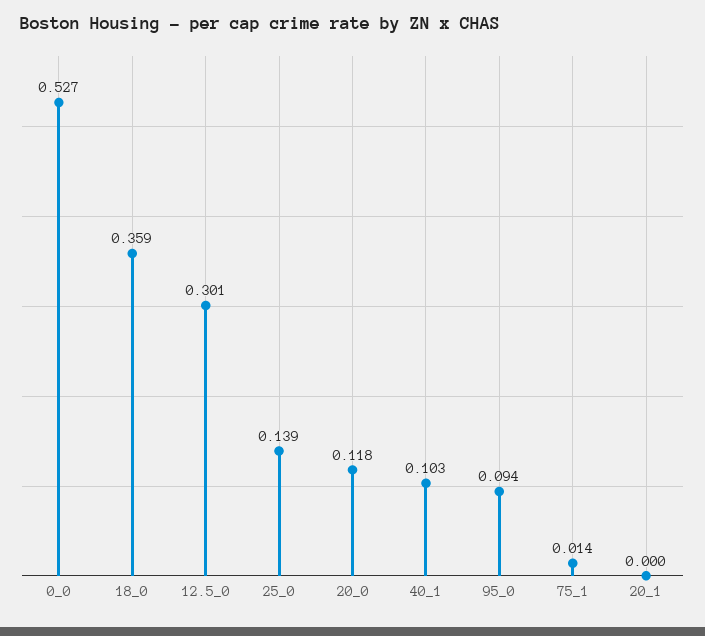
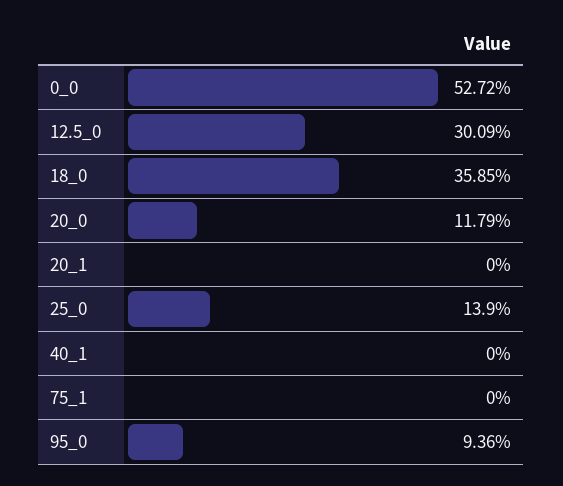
40_1: 0.103 -> 0
75_1: 0.014 -> 0

